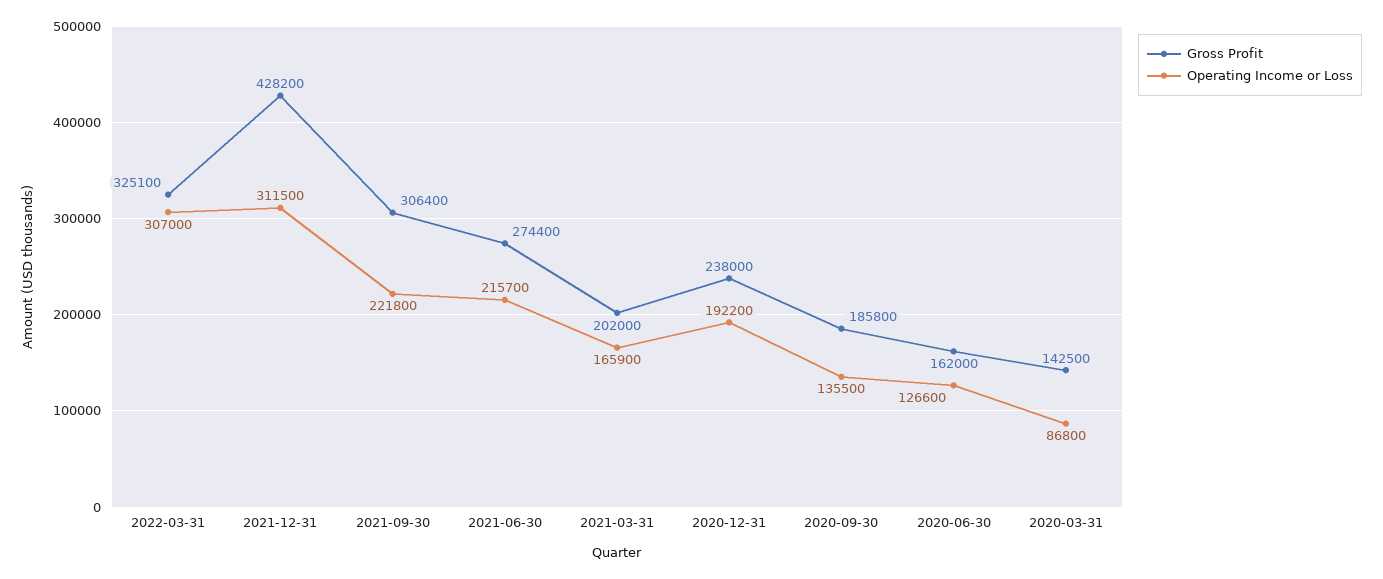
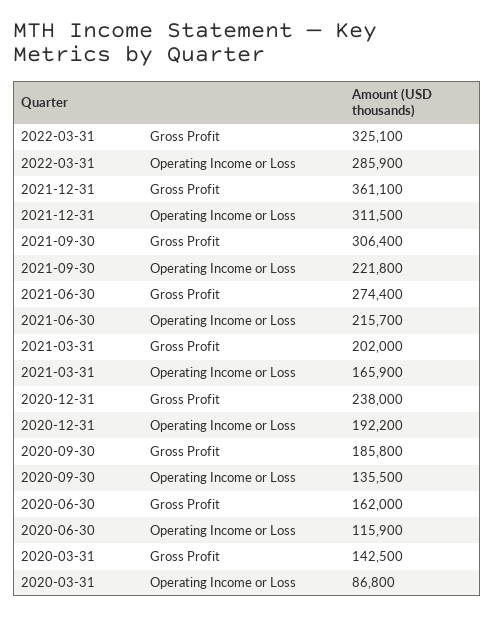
Operating Income or Loss, 2022-03-31: 307000 -> 285900
Gross Profit, 2021-12-31: 428200 -> 361100
Operating Income or Loss, 2020-06-30: 126600 -> 115900

